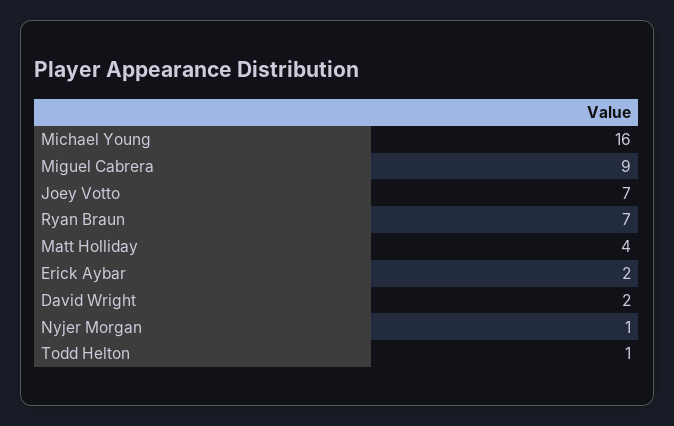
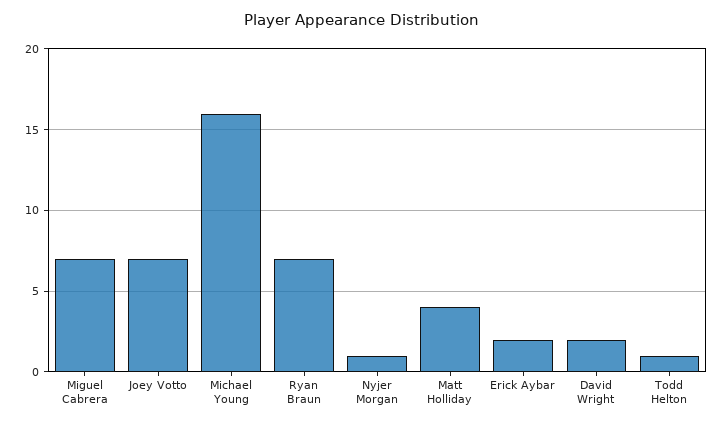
Miguel Cabrera: 9 -> 7

